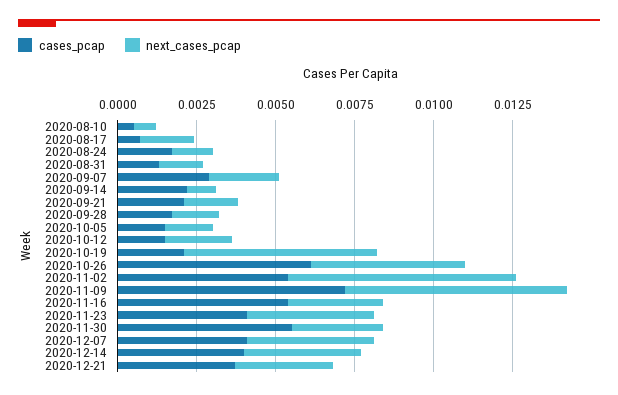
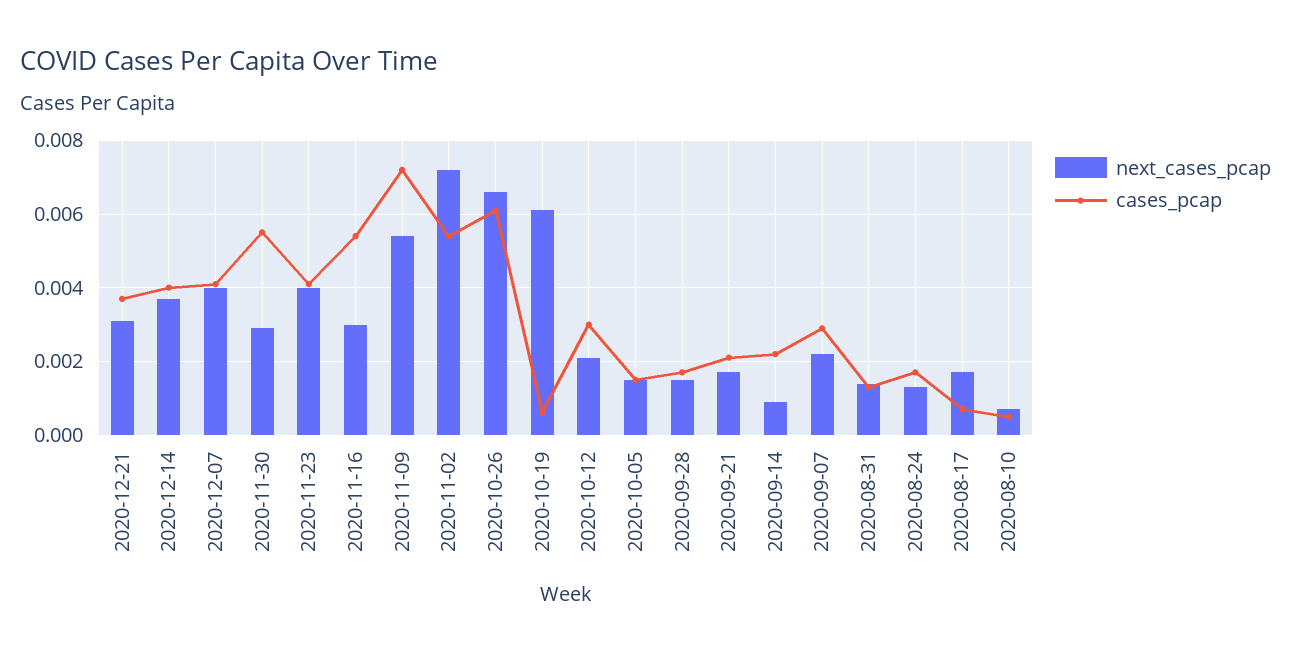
cases_pcap, 2020-10-12: 0.0015 -> 0.003
cases_pcap, 2020-10-19: 0.002 -> 0.0005
next_cases_pcap, 2020-10-26: 0.005 -> 0.0065
next_cases_pcap, 2020-11-09: 0.007 -> 0.0055

